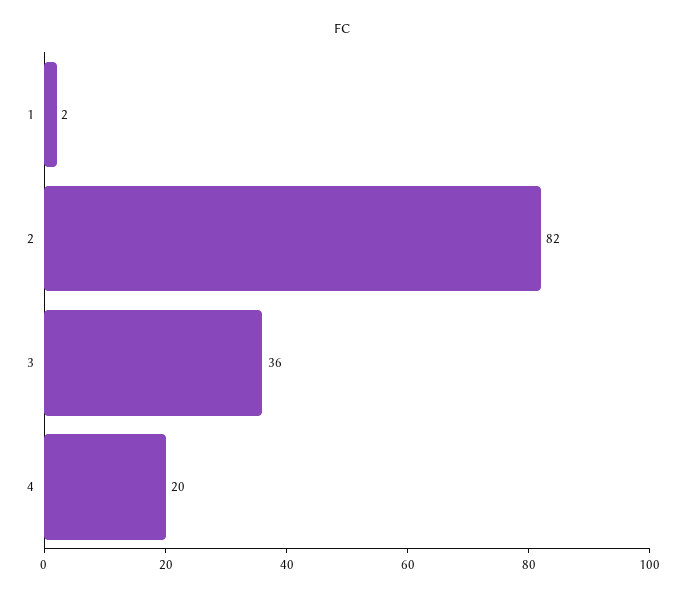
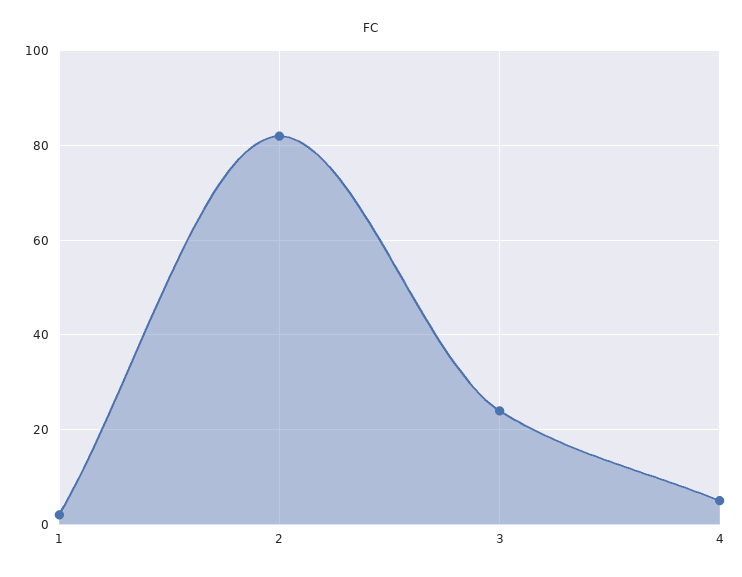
3: 36 -> 25
4: 20 -> 5

